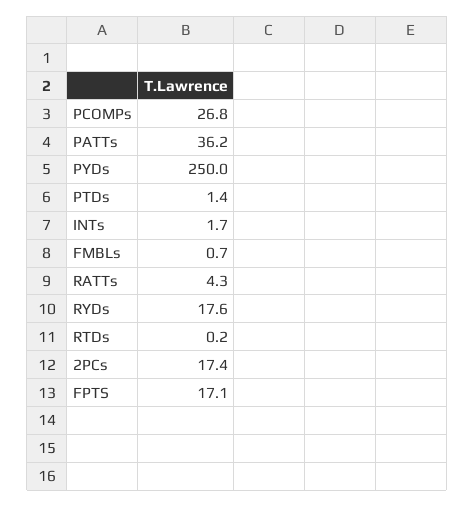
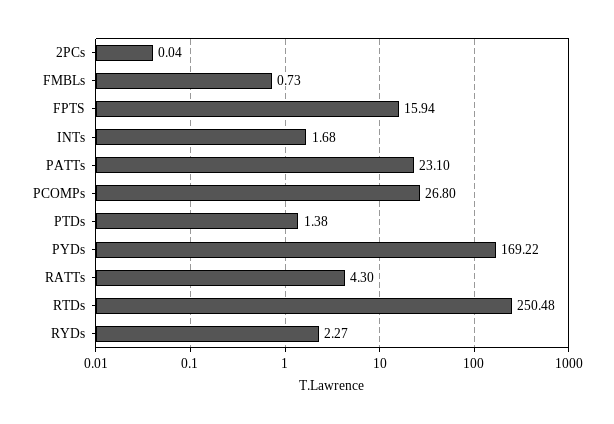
PATTs: 36.2 -> 23.1
PYDs: 250 -> 169.22
RYDs: 17.6 -> 2.27
RTDs: 0.2 -> 250.48
2PCs: 17.4 -> 0.04
FPTS: 17.1 -> 15.94

